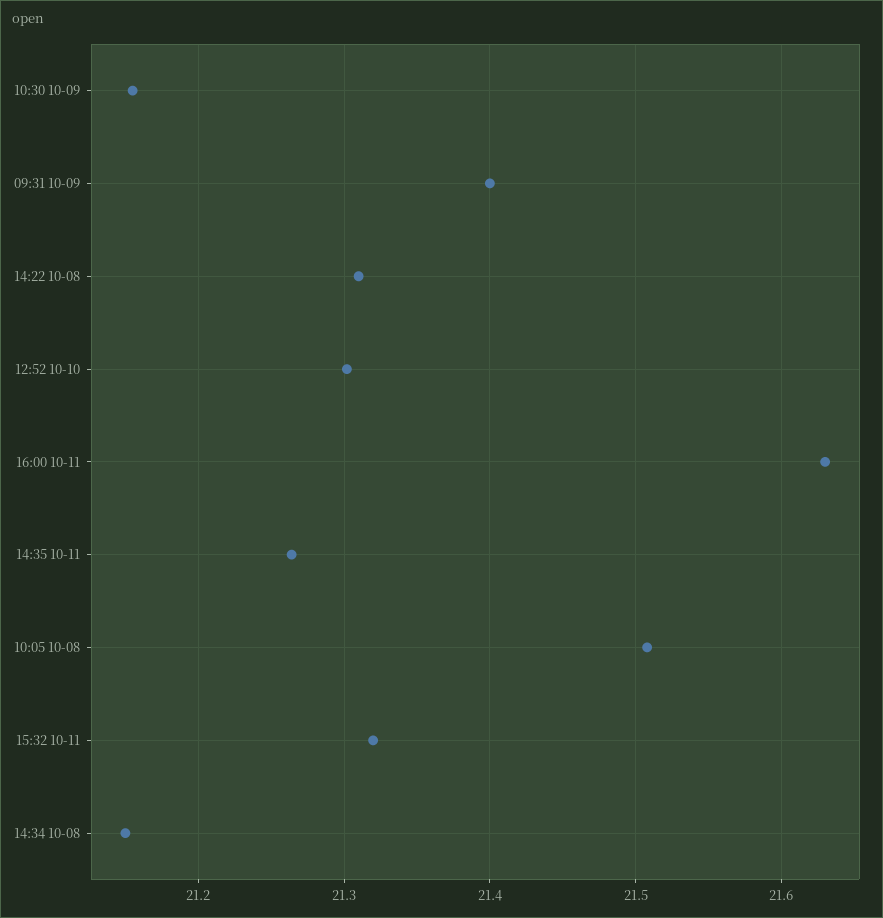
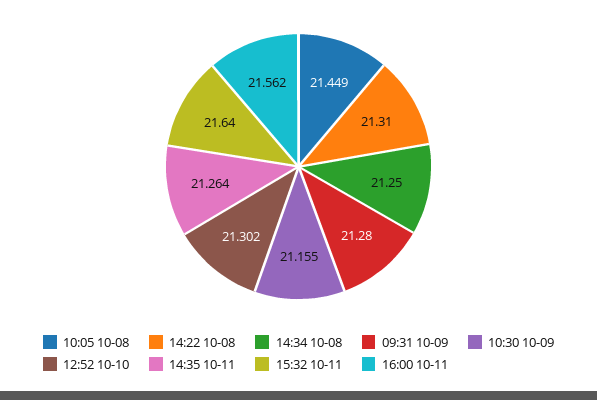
09:31 10-09: 21.4 -> 21.28
16:00 10-11: 21.63 -> 21.562
10:05 10-08: 21.51 -> 21.449
15:32 10-11: 21.32 -> 21.64
14:34 10-08: 21.15 -> 21.25

